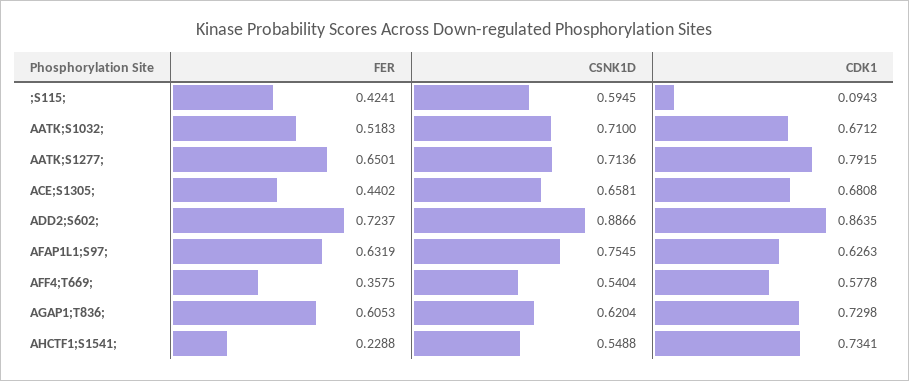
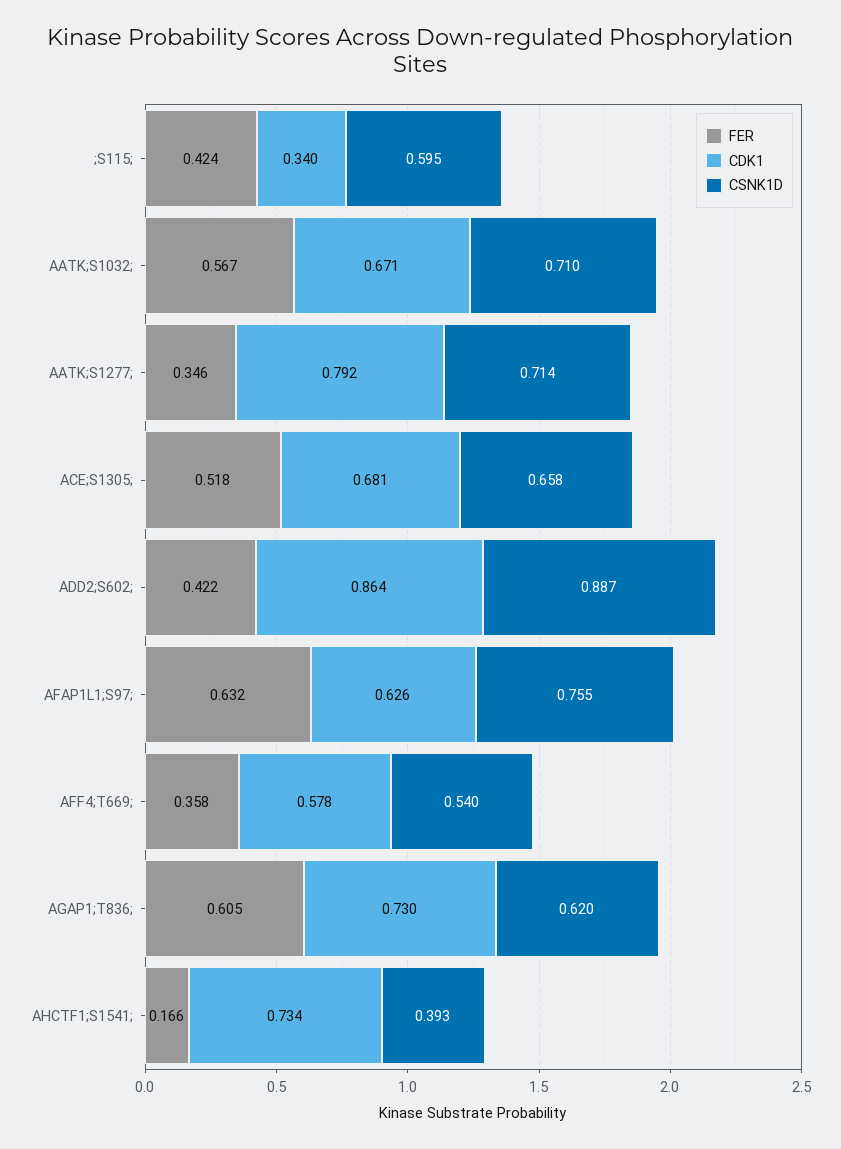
CDK1, ;S115;: 0.0943 -> 0.34
FER, AATK;S1032;: 0.5183 -> 0.567
FER, AATK;S1277;: 0.6501 -> 0.346
FER, ACE;S1305;: 0.4402 -> 0.518
FER, ADD2;S602;: 0.7237 -> 0.422
FER, AHCTF1;S1541;: 0.2288 -> 0.166
CSNK1D, AHCTF1;S1541;: 0.5488 -> 0.393

